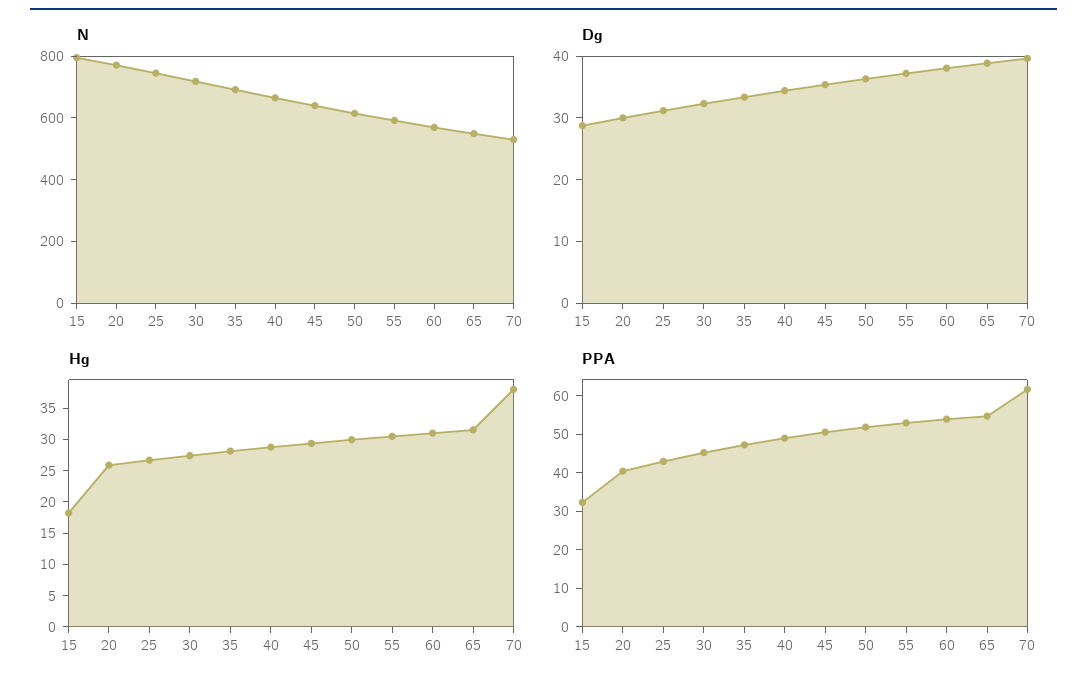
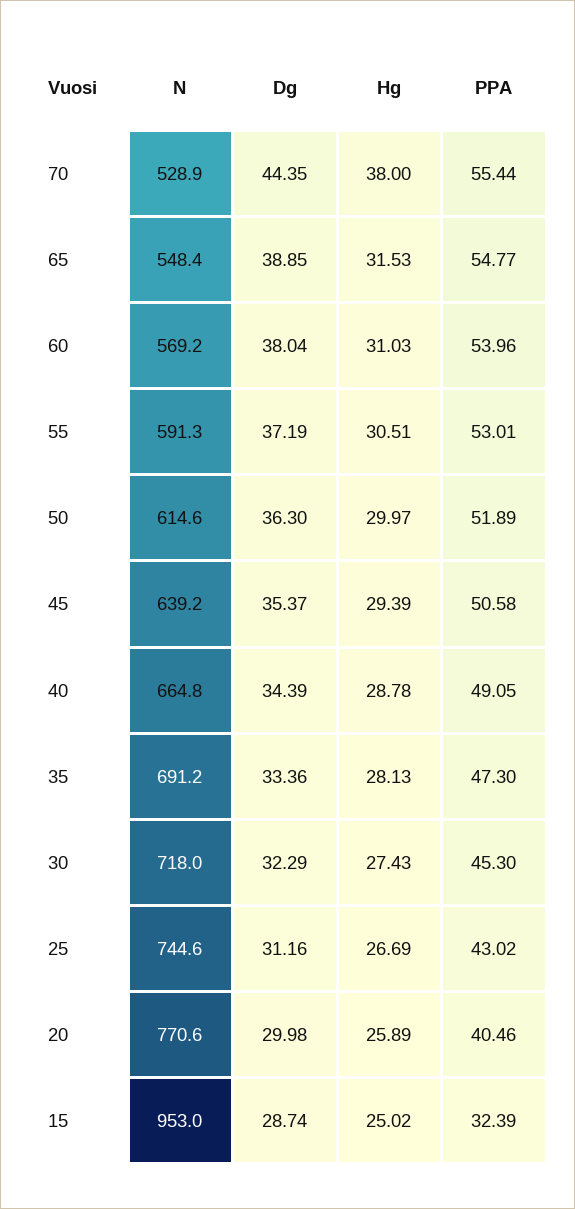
N, 15: 800 -> 953
Dg, 70: 40 -> 44.35
Hg, 15: 17.5 -> 25.02
PPA, 70: 62.5 -> 55.44

